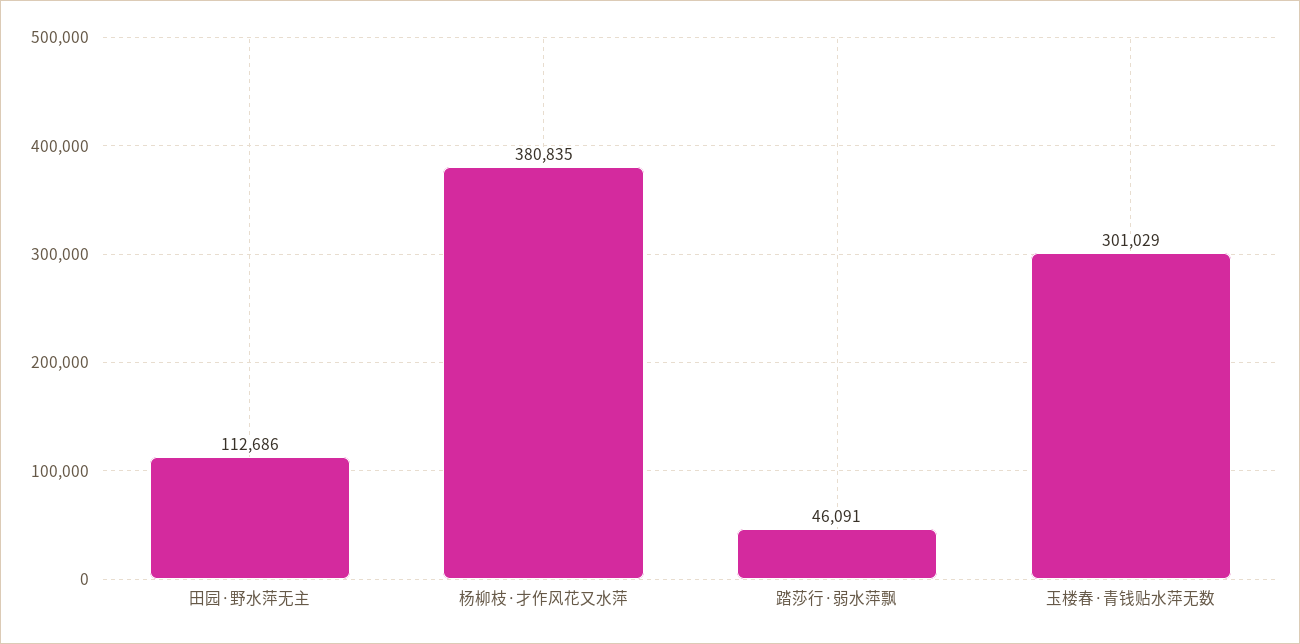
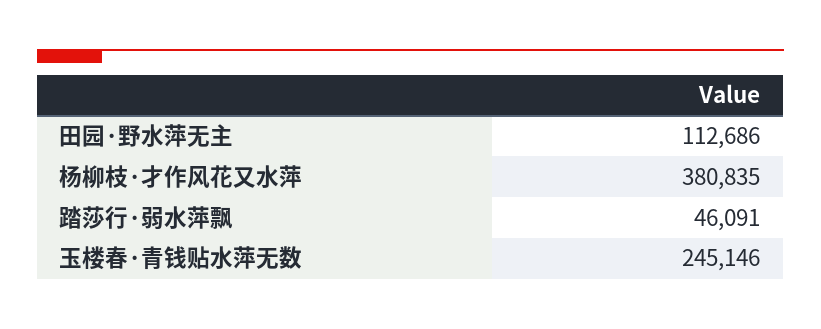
玉楼春·青钱贴水萍无数: 301029 -> 245146

